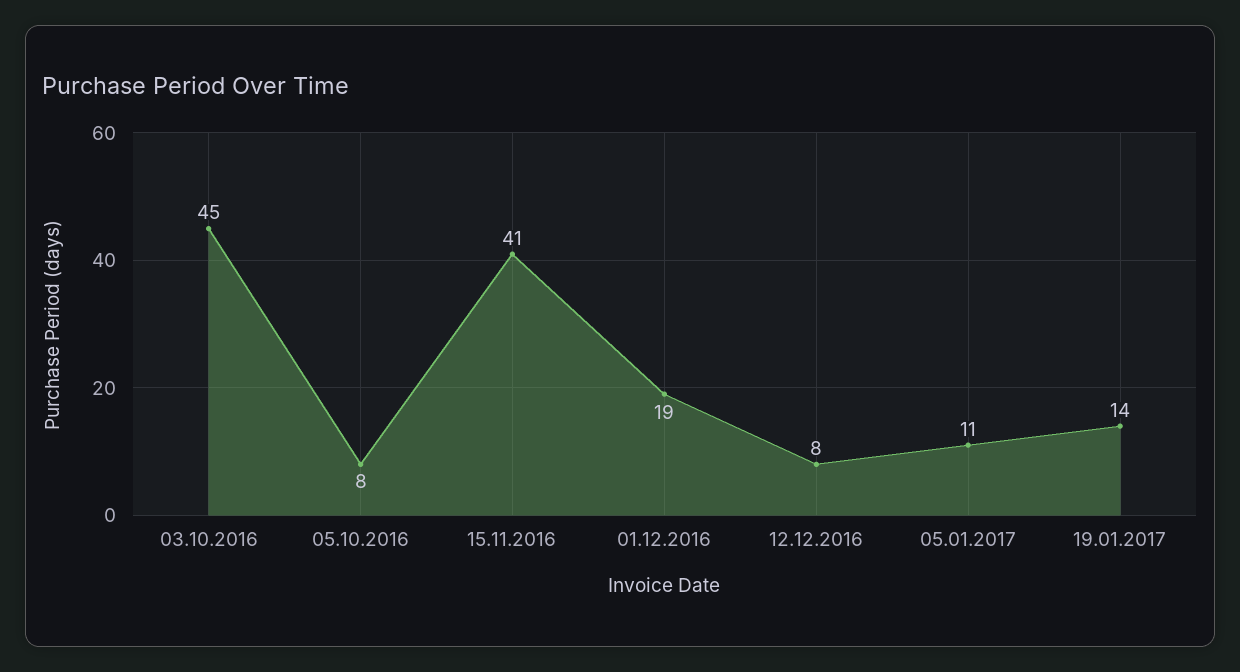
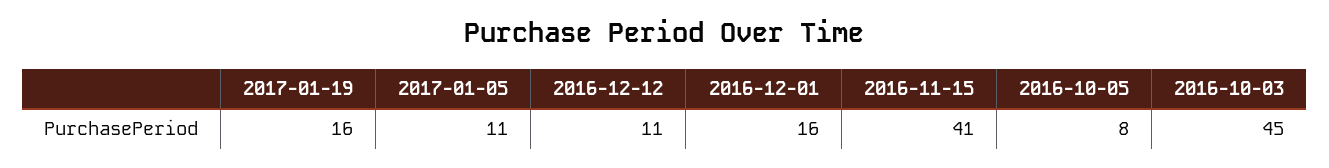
01.12.2016: 19 -> 16
12.12.2016: 8 -> 11
19.01.2017: 14 -> 16

